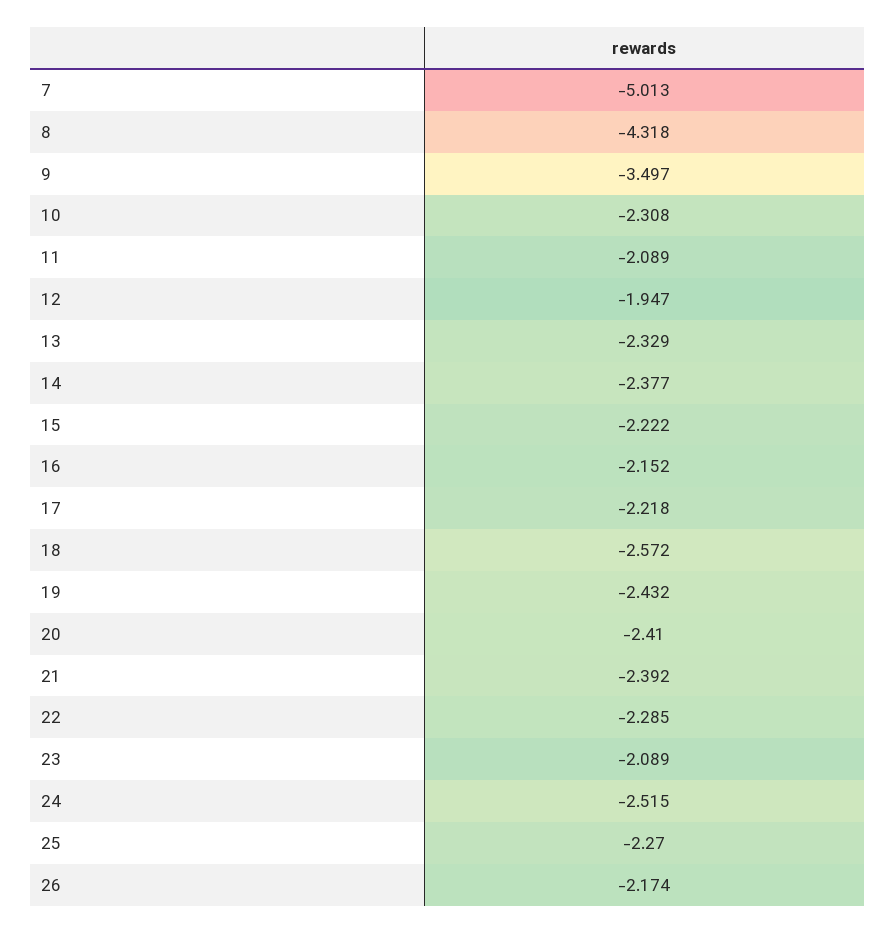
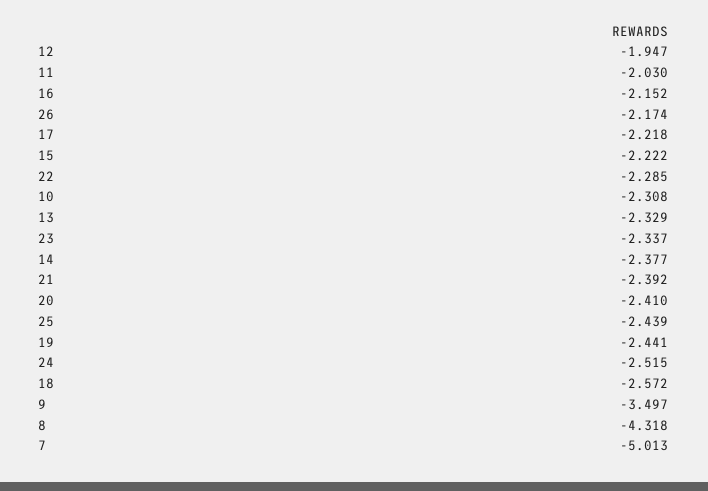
11: -2.089 -> -2.03
19: -2.432 -> -2.441
23: -2.089 -> -2.337
25: -2.27 -> -2.439

